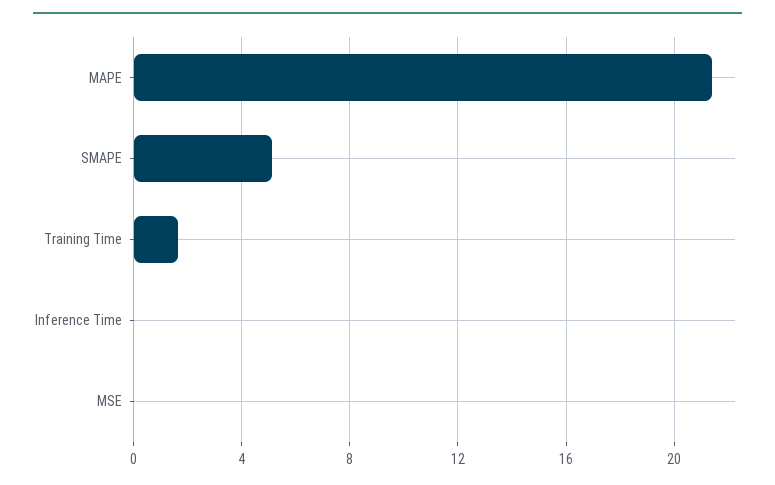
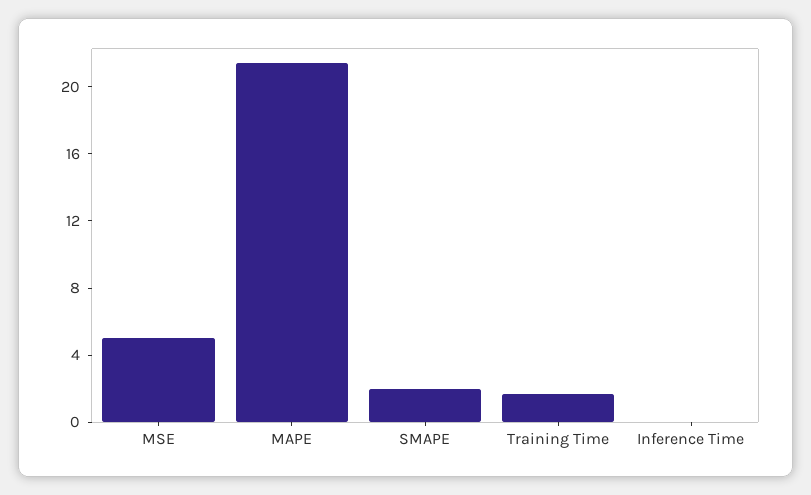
SMAPE: 5 -> 2
MSE: 0 -> 5

